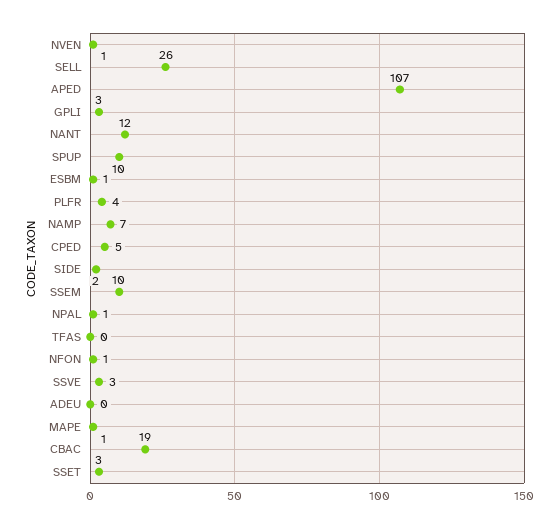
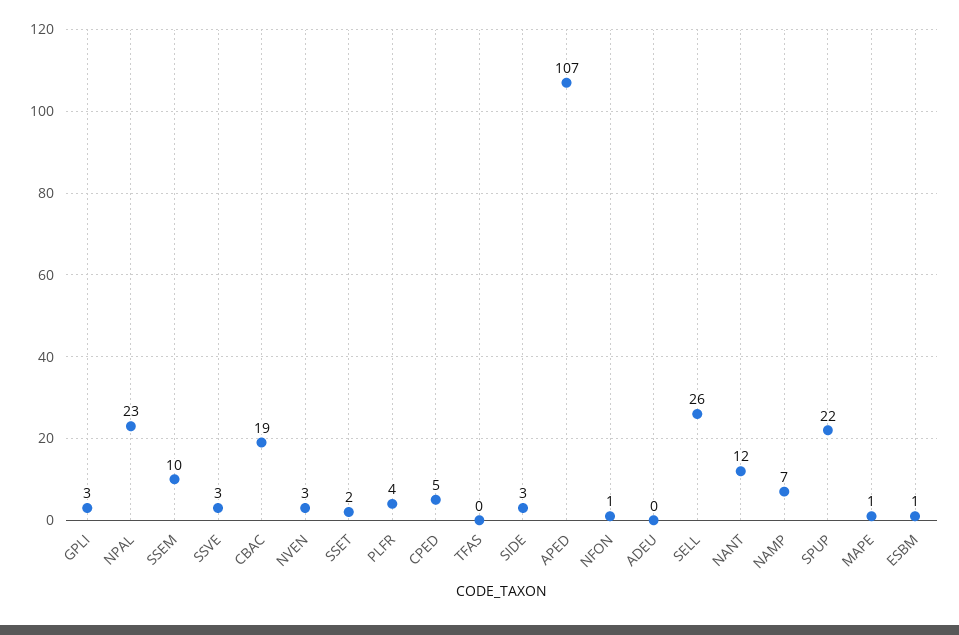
NVEN: 1 -> 3
SPUP: 10 -> 22
SIDE: 2 -> 3
NPAL: 1 -> 23
SSET: 3 -> 2

